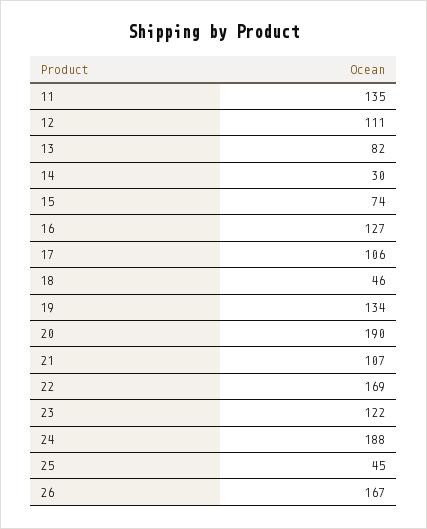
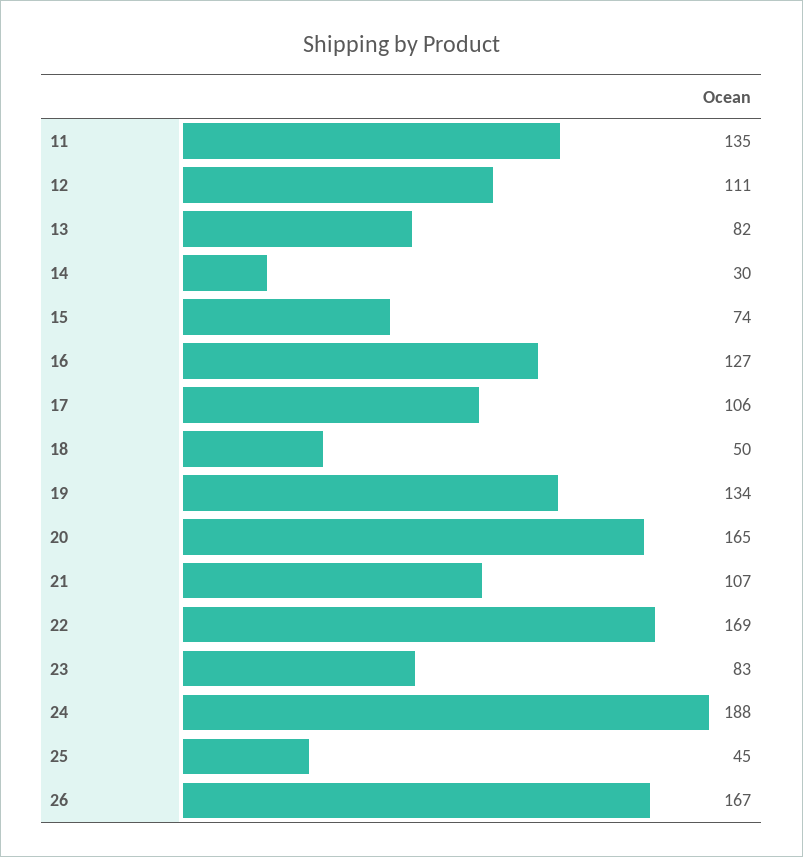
18: 46 -> 50
20: 190 -> 165
23: 122 -> 83

